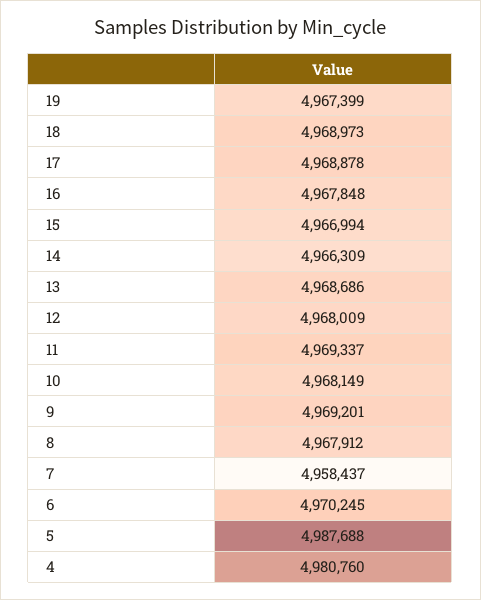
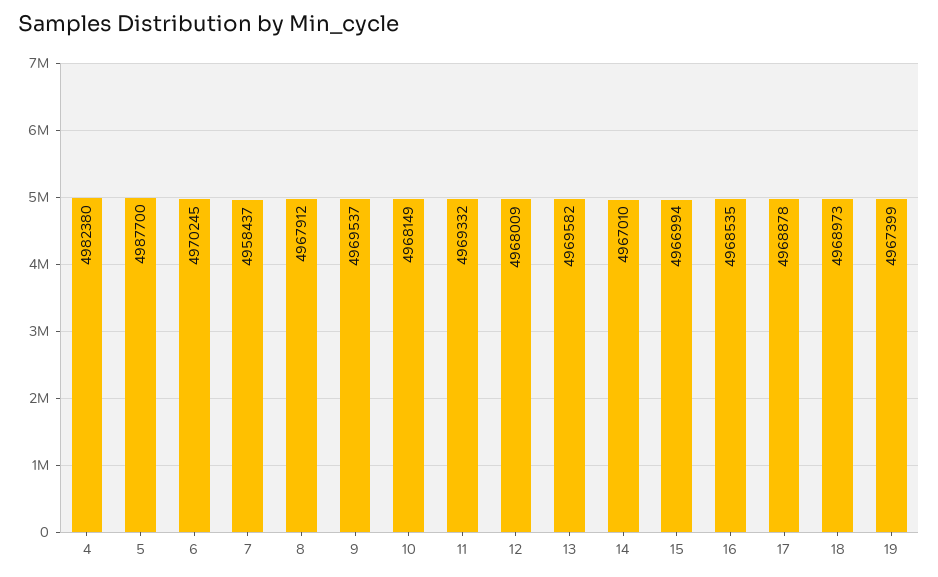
16: 4967848 -> 4968535
14: 4966309 -> 4967010
13: 4968686 -> 4969582
11: 4969337 -> 4969332
9: 4969201 -> 4969537
5: 4987688 -> 4987700
4: 4980760 -> 4982380

